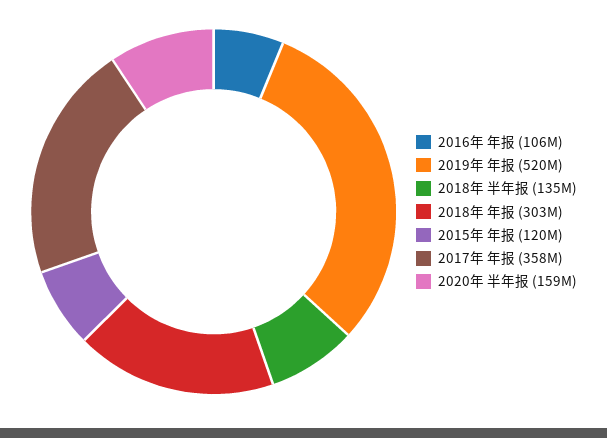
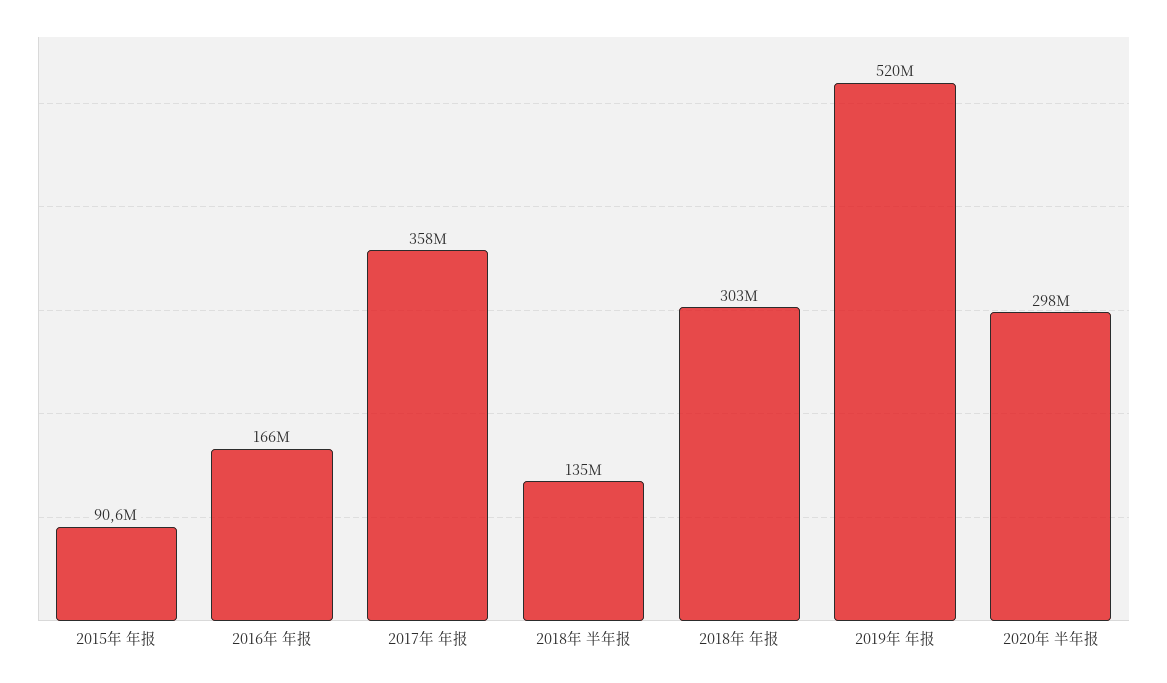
2016年 年报: 106000000 -> 166000000
2015年 年报: 120000000 -> 90600000
2020年 半年报: 159000000 -> 298000000

